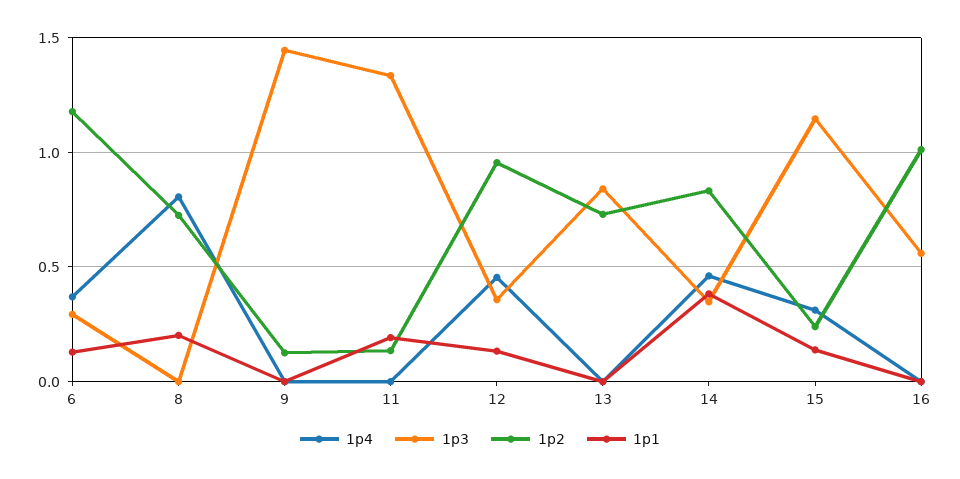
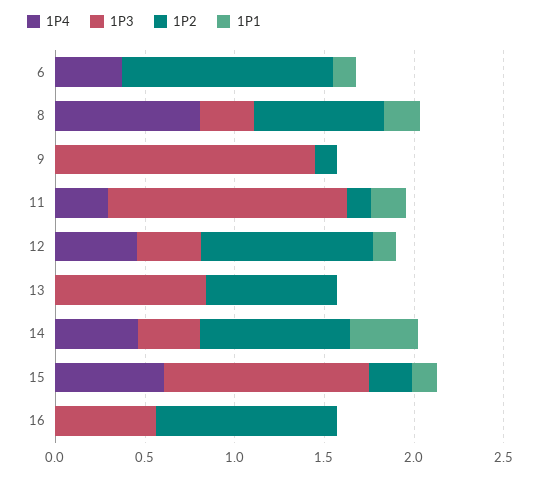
1p3, 6: 0.3 -> 0
1p3, 8: 0 -> 0.3
1p4, 11: 0 -> 0.3
1p4, 15: 0.3 -> 0.6

